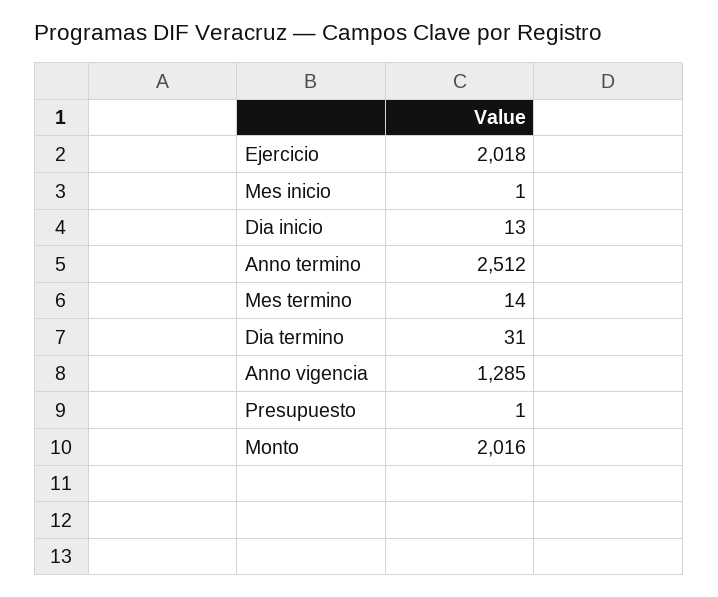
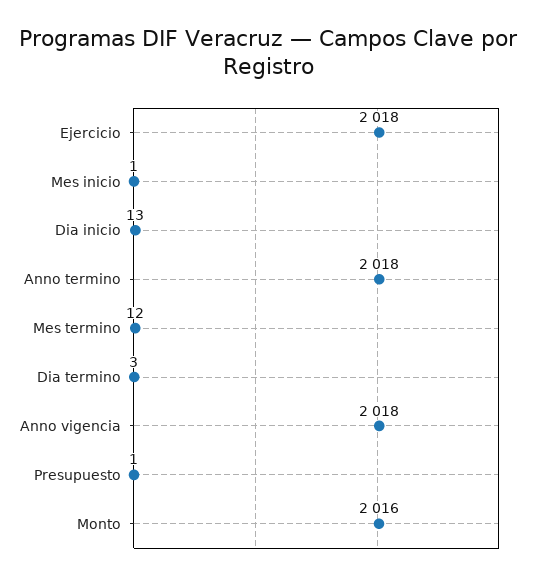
Anno termino: 2512 -> 2018
Mes termino: 14 -> 12
Dia termino: 31 -> 3
Anno vigencia: 1285 -> 2018

